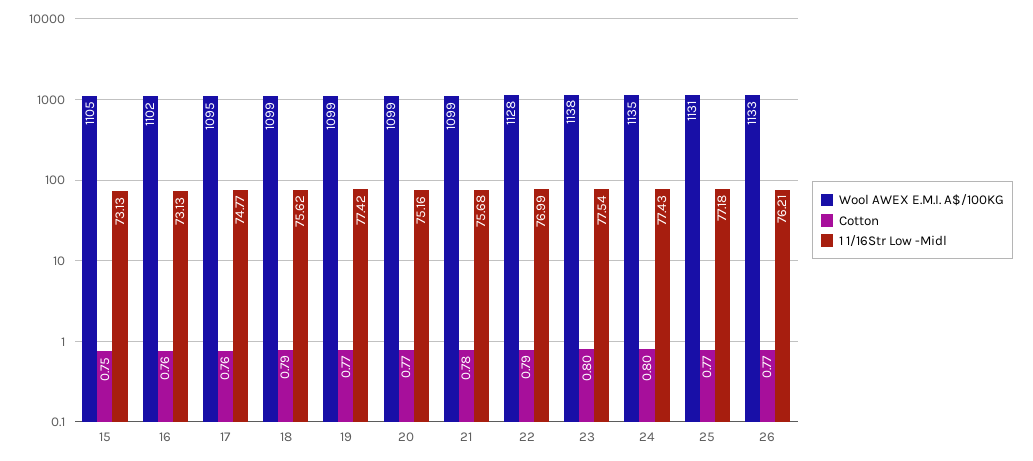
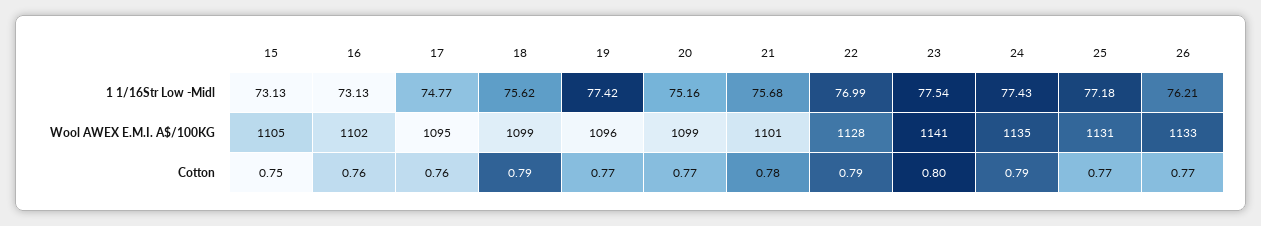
Wool AWEX E.M.I. A$/100KG, 19: 1099 -> 1096
Wool AWEX E.M.I. A$/100KG, 21: 1099 -> 1101
Wool AWEX E.M.I. A$/100KG, 23: 1138 -> 1141
Cotton, 24: 0.8 -> 0.79

